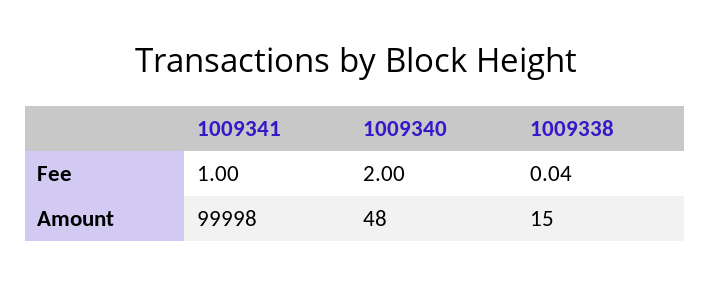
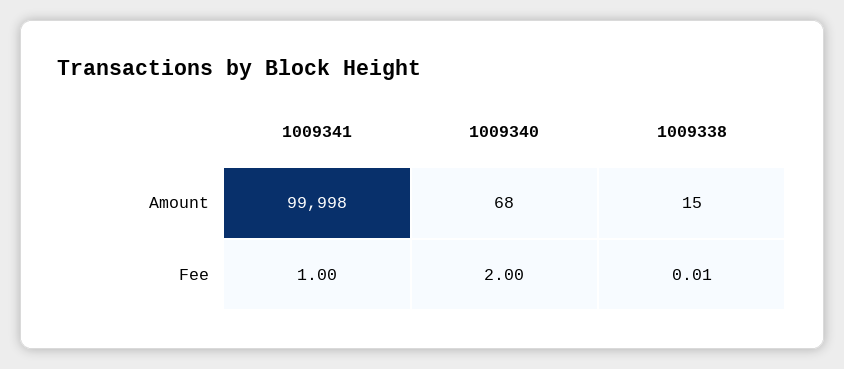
1009338, Fee: 0.04 -> 0.01
1009340, Amount: 48 -> 68

